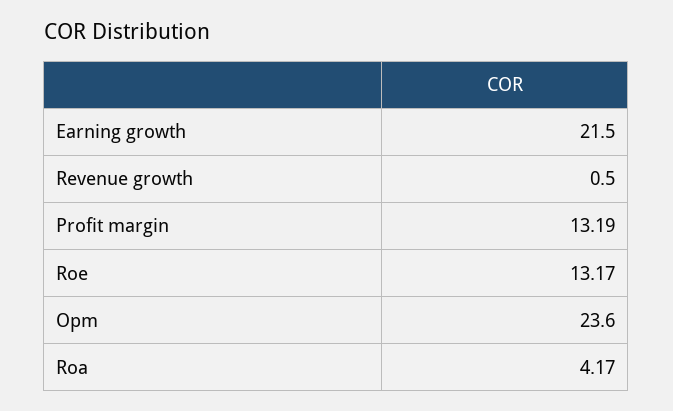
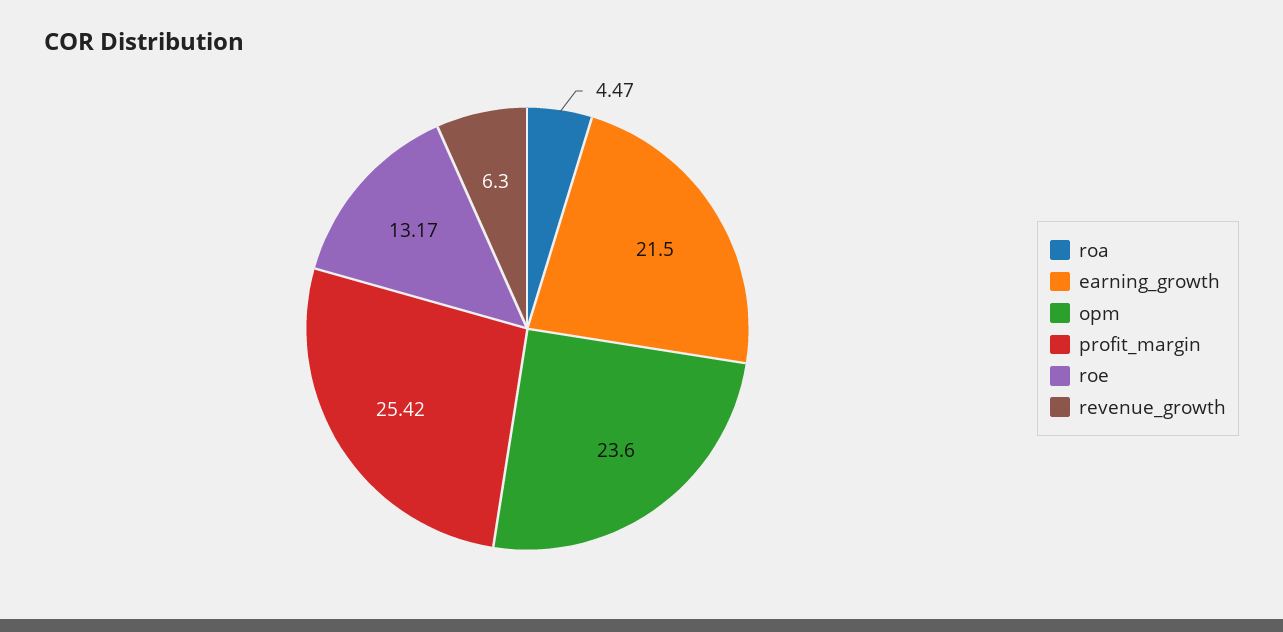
Revenue growth: 0.5 -> 6.3
Profit margin: 13.19 -> 25.42
Roa: 4.17 -> 4.47

